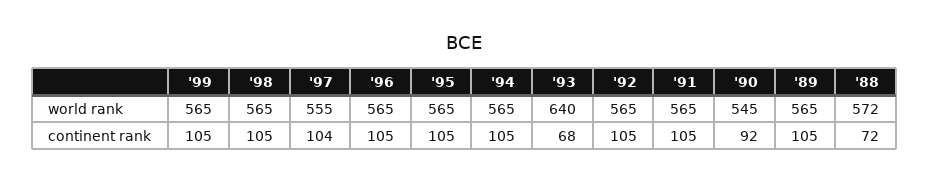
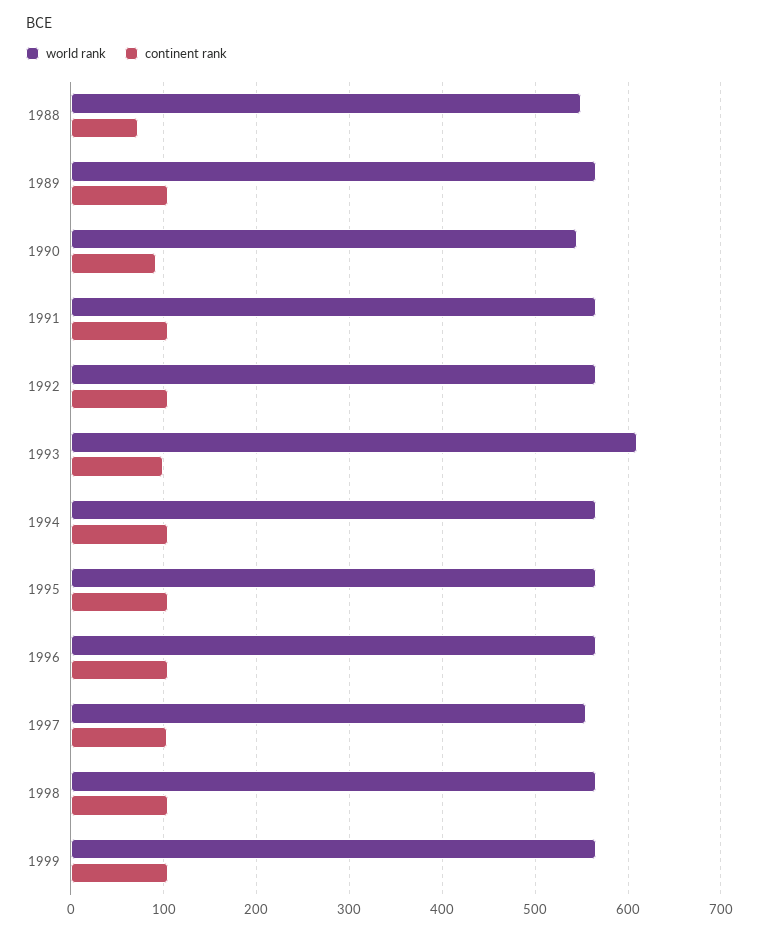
world rank, '93: 640 -> 610
world rank, '88: 572 -> 550
continent rank, '93: 68 -> 100

